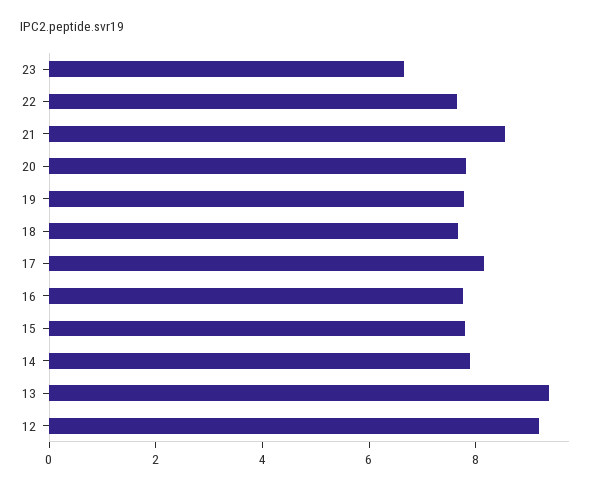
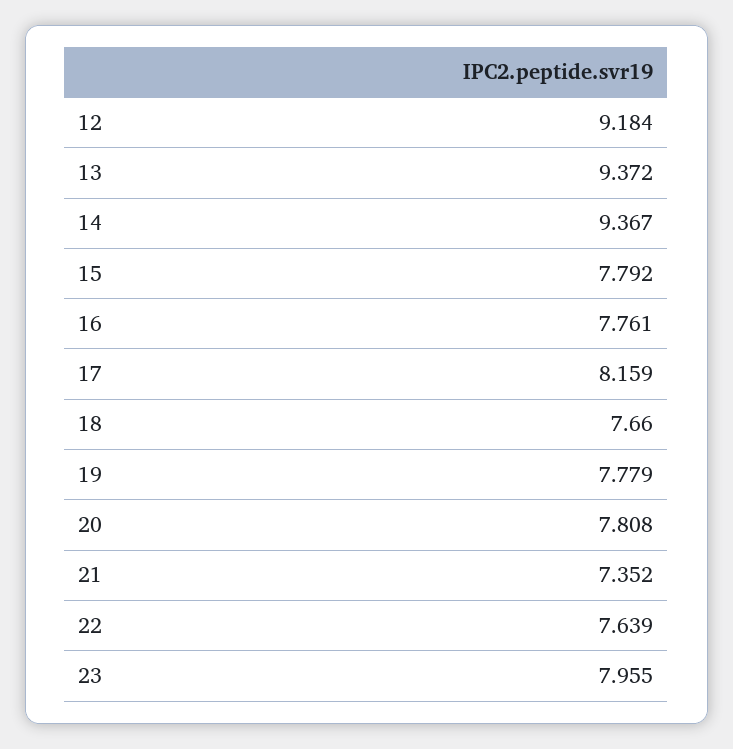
23: 6.5 -> 7.955
21: 8.5 -> 7.352
14: 8 -> 9.367

